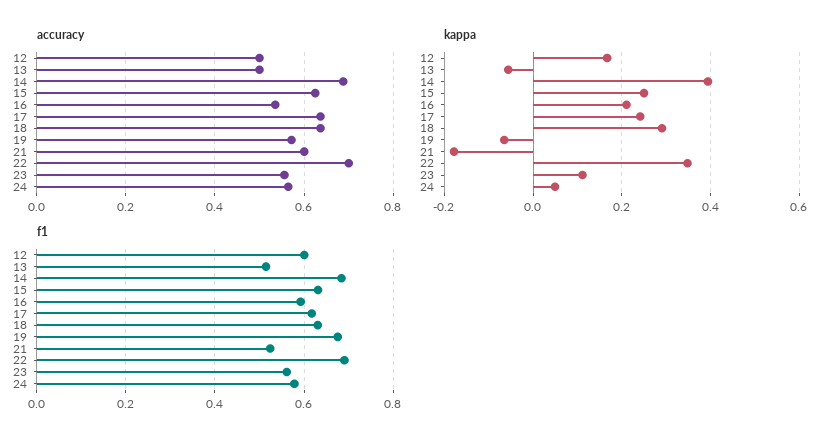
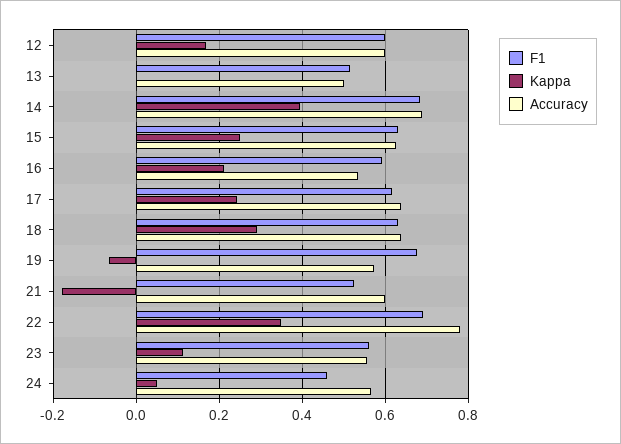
accuracy, 12: 0.5 -> 0.6
accuracy, 22: 0.7 -> 0.78
kappa, 13: -0.06 -> 0
f1, 24: 0.58 -> 0.46

